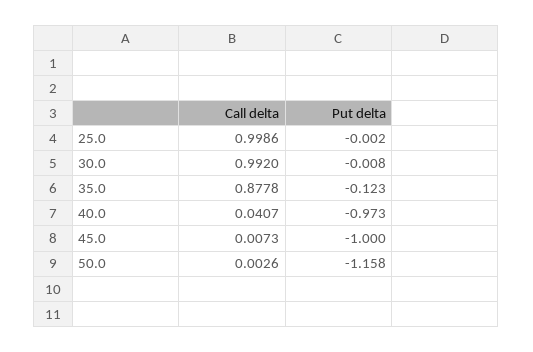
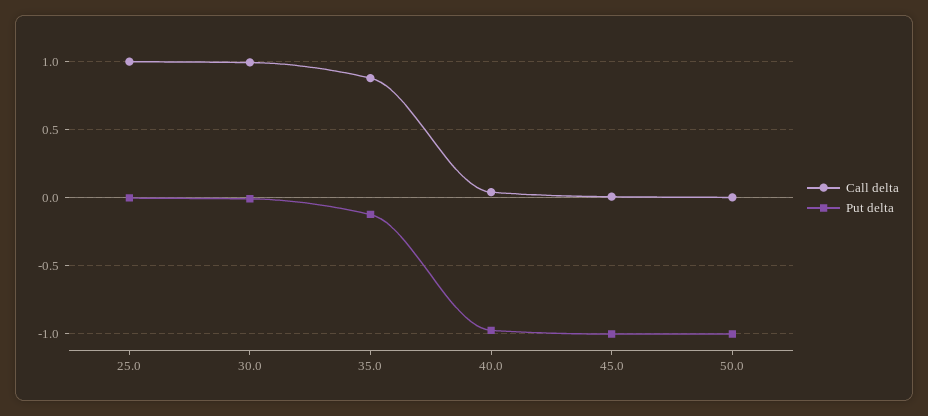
Put delta, 50.0: -1.158 -> -1

